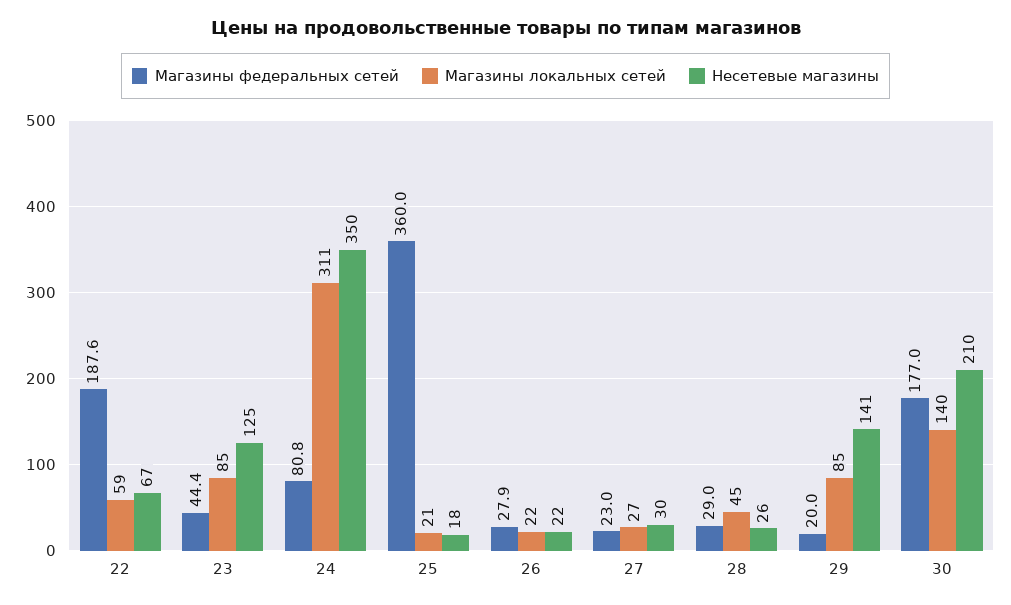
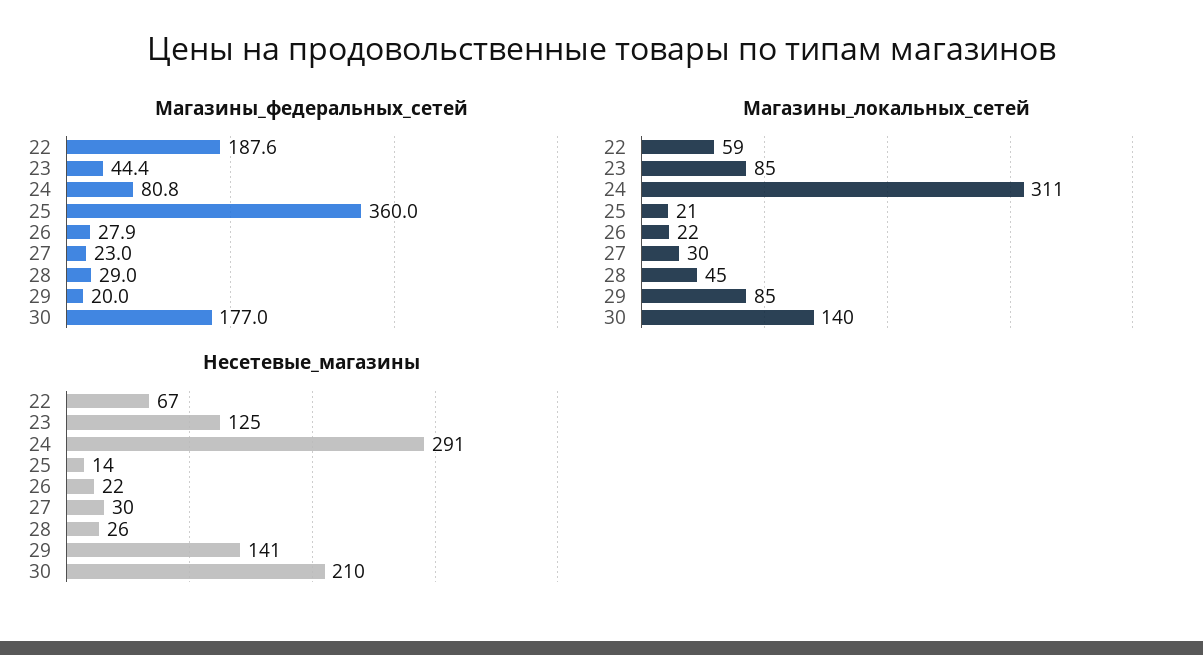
Несетевые магазины, 24: 350 -> 291
Несетевые магазины, 25: 18 -> 14
Магазины локальных сетей, 27: 27 -> 30

